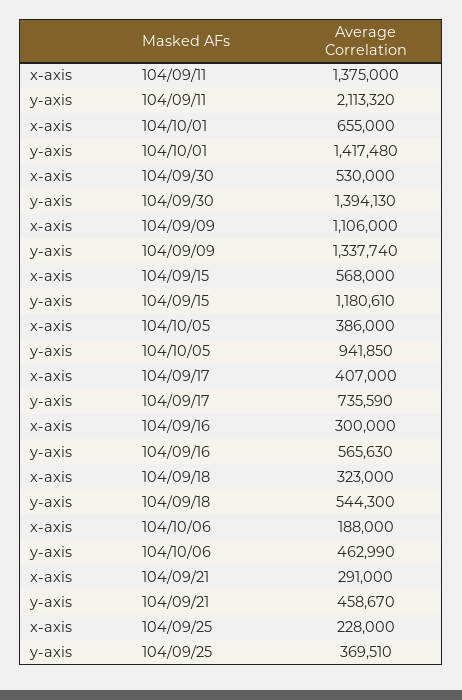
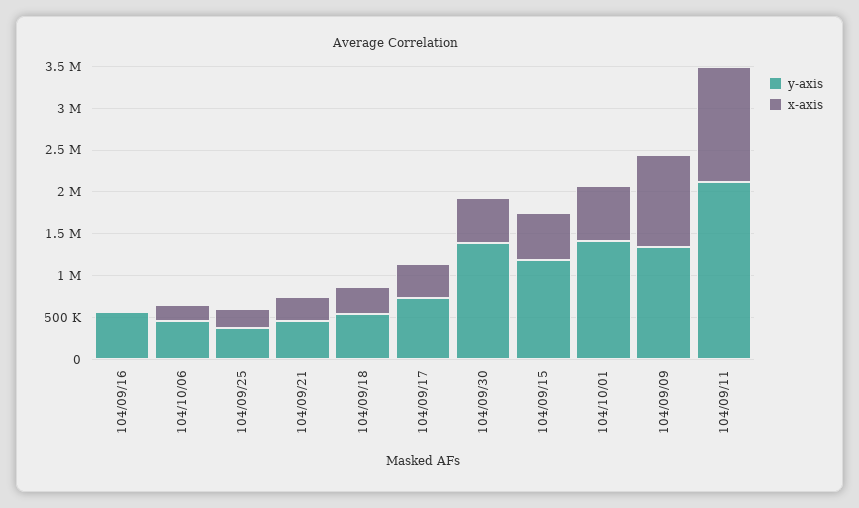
x-axis, 104/10/05: 386000 -> none
y-axis, 104/10/05: 941850 -> none
x-axis, 104/09/16: 300000 -> 0

